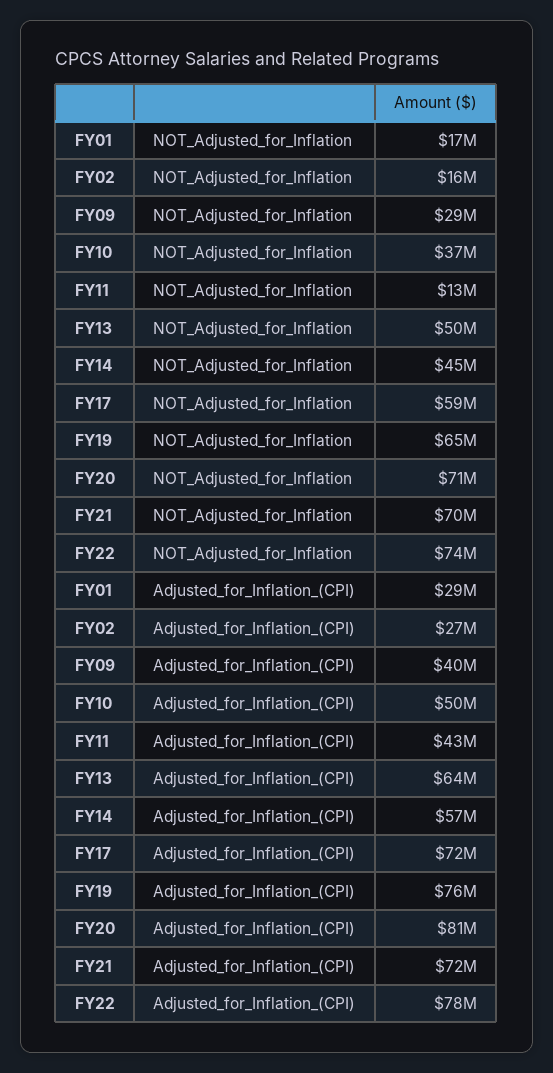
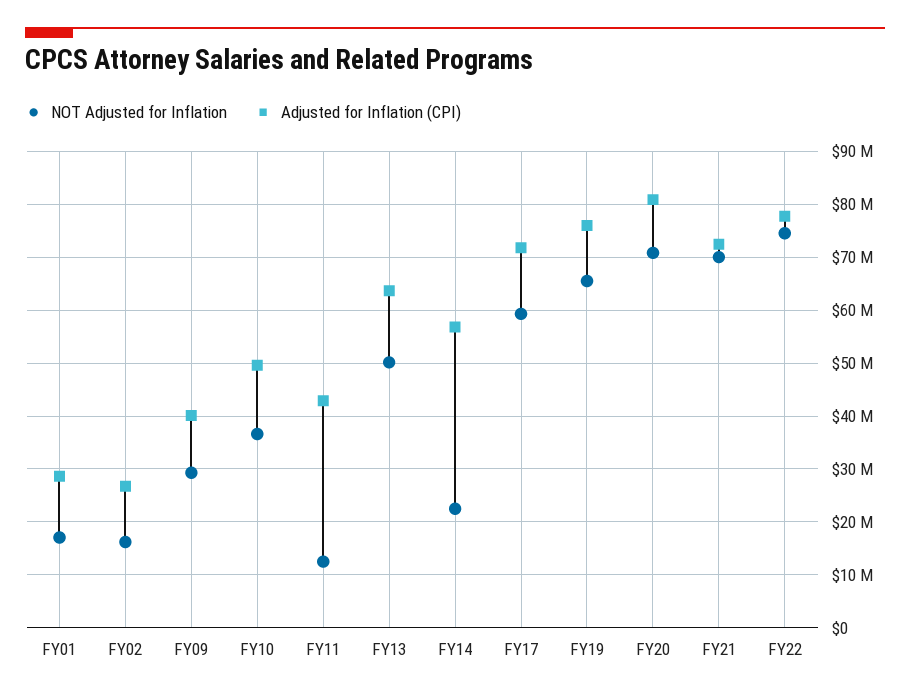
NOT_Adjusted_for_Inflation, FY14: 45000000 -> 22000000

